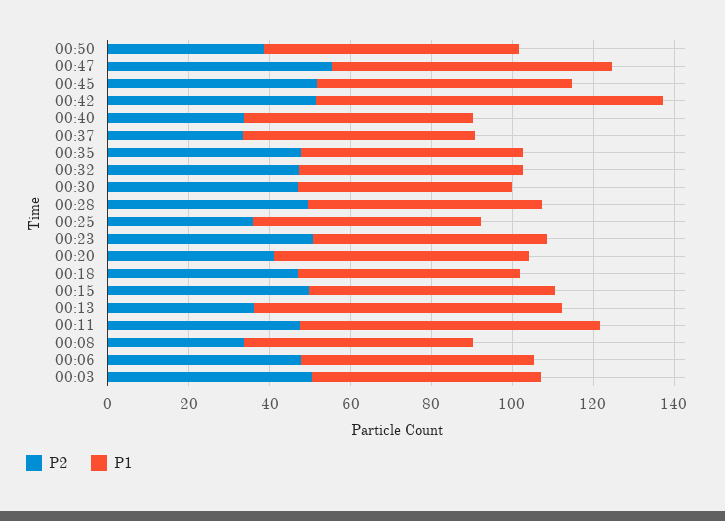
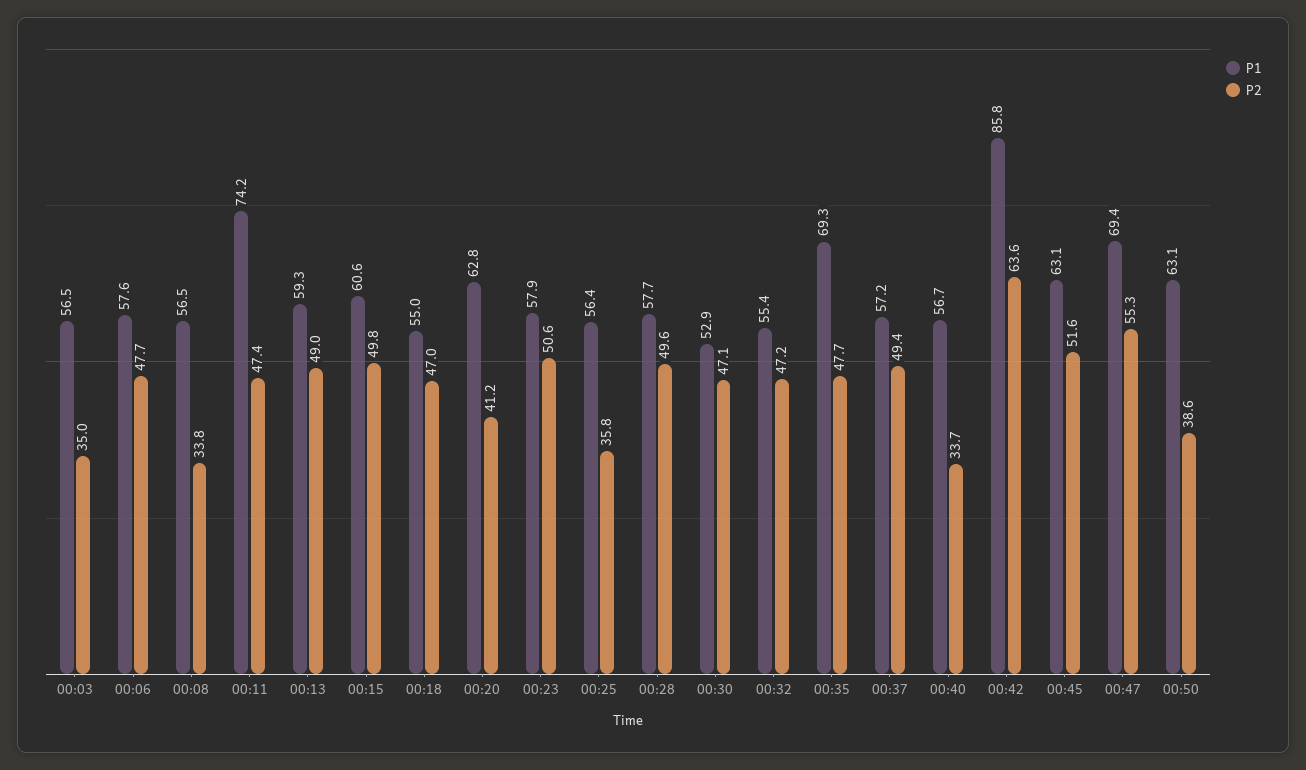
P2, 00:42: 50 -> 63.6
P2, 00:37: 35 -> 49.4
P1, 00:35: 55 -> 69.3
P2, 00:13: 35 -> 49
P1, 00:13: 75 -> 59.3
P2, 00:03: 50 -> 35

